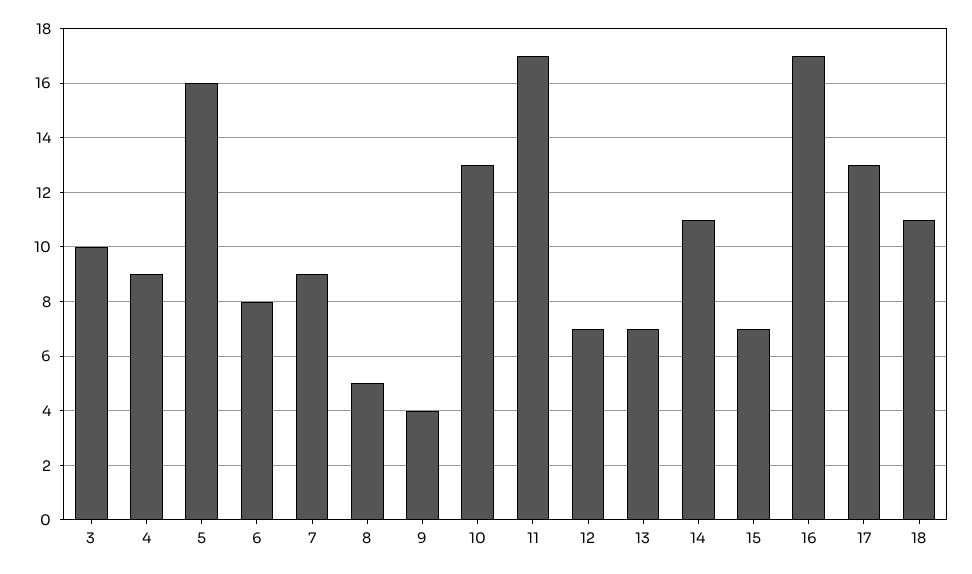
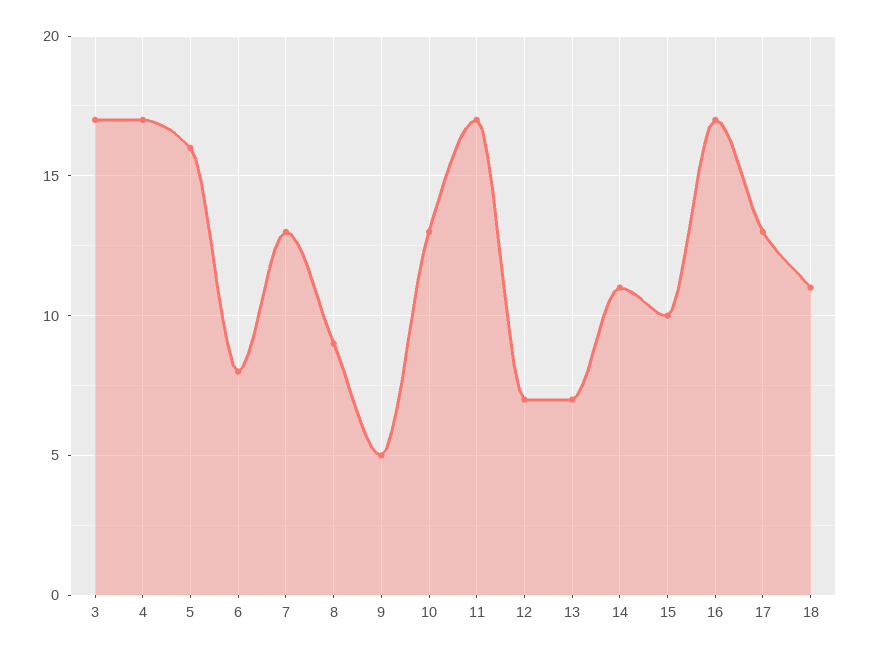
3: 10 -> 17
4: 9 -> 17
7: 9 -> 13
8: 5 -> 9
9: 4 -> 5
15: 7 -> 10

